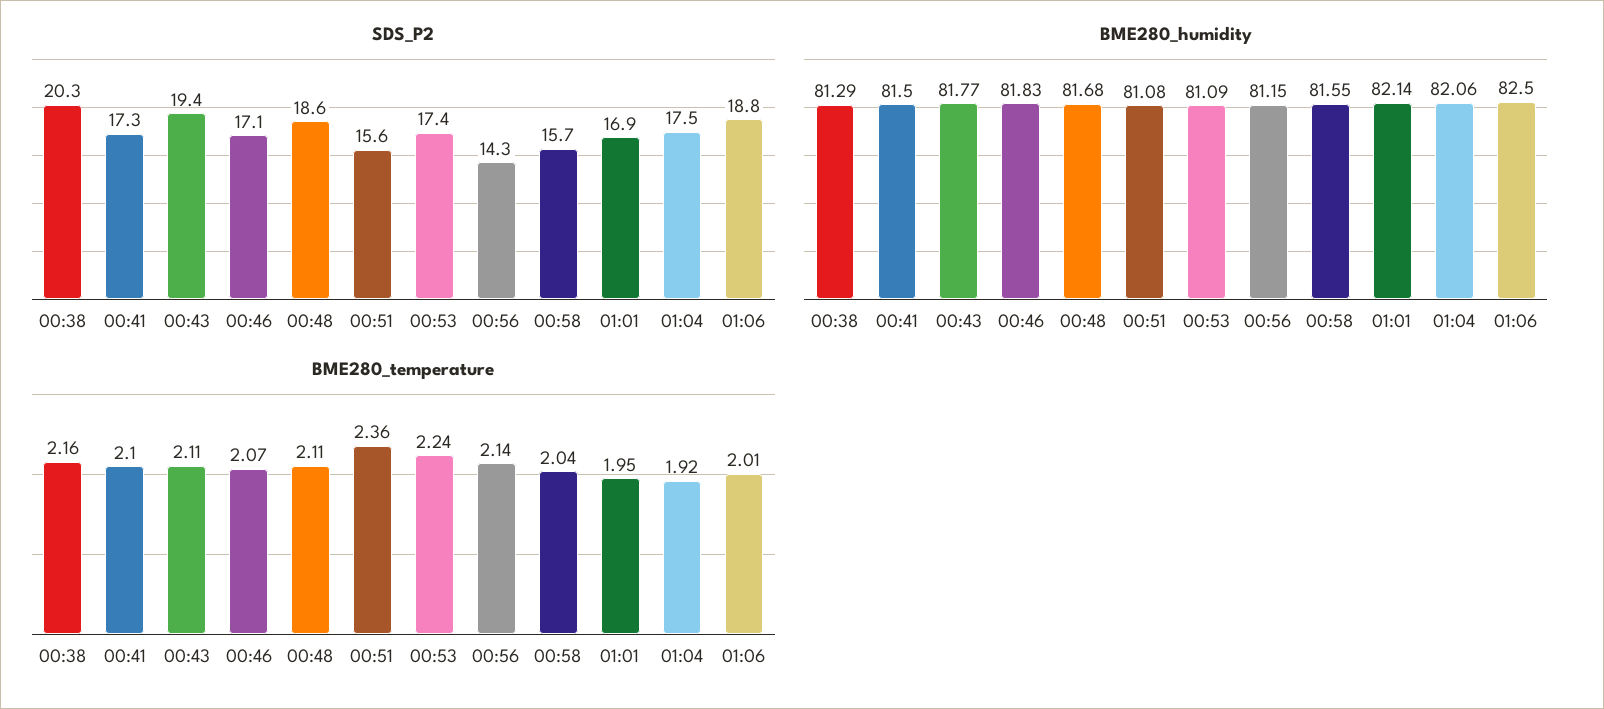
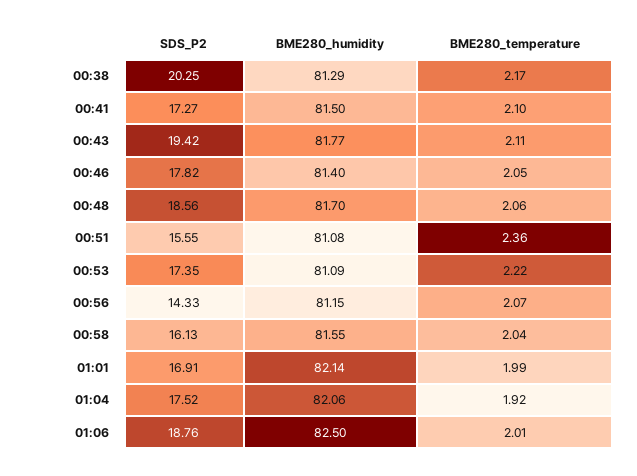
SDS_P2, 00:46: 17.1 -> 17.82
SDS_P2, 00:58: 15.7 -> 16.13
BME280_humidity, 00:46: 81.83 -> 81.4
BME280_humidity, 00:48: 81.68 -> 81.7
BME280_temperature, 00:38: 2.16 -> 2.17
BME280_temperature, 00:46: 2.07 -> 2.05
BME280_temperature, 00:48: 2.11 -> 2.06
BME280_temperature, 00:53: 2.24 -> 2.22
BME280_temperature, 00:56: 2.14 -> 2.07
BME280_temperature, 01:01: 1.95 -> 1.99

